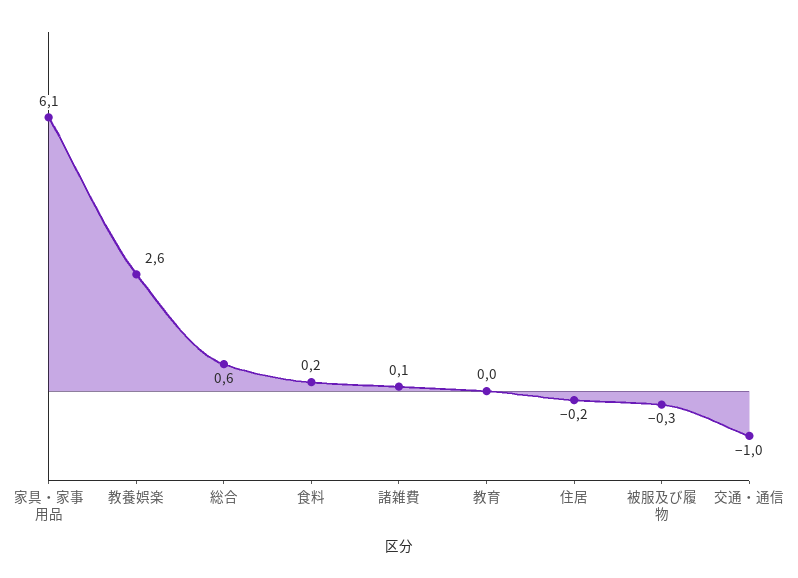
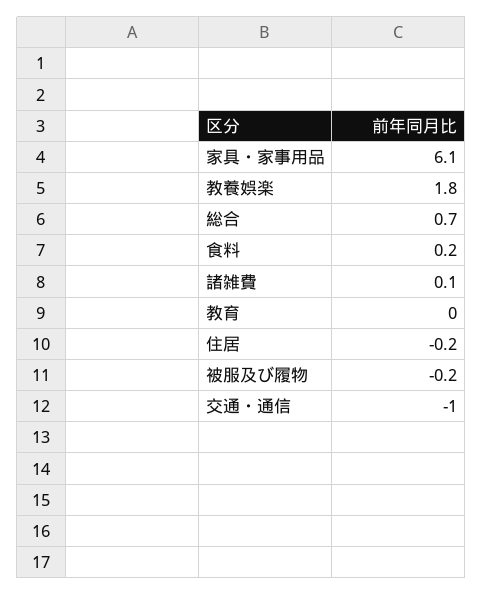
教養娯楽: 2.6 -> 1.8
総合: 0.6 -> 0.7
被服及び履物: -0.3 -> -0.2

